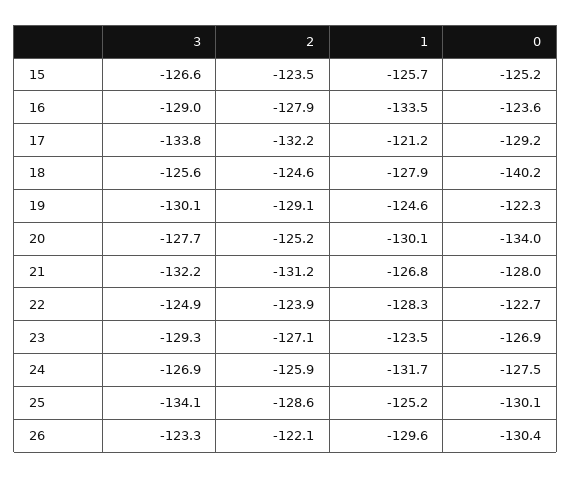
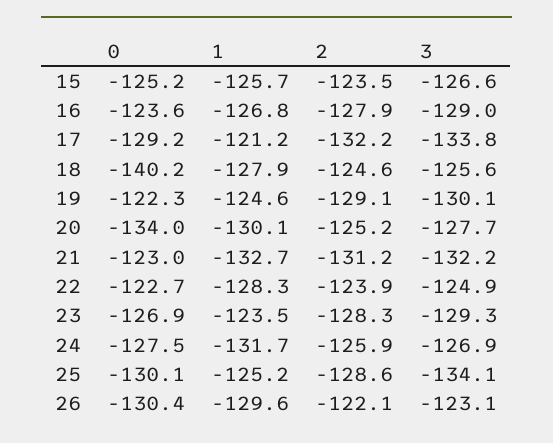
1, 16: -133.5 -> -126.8
1, 21: -126.8 -> -132.7
0, 21: -128 -> -123
2, 23: -127.1 -> -128.3
3, 26: -123.3 -> -123.1

